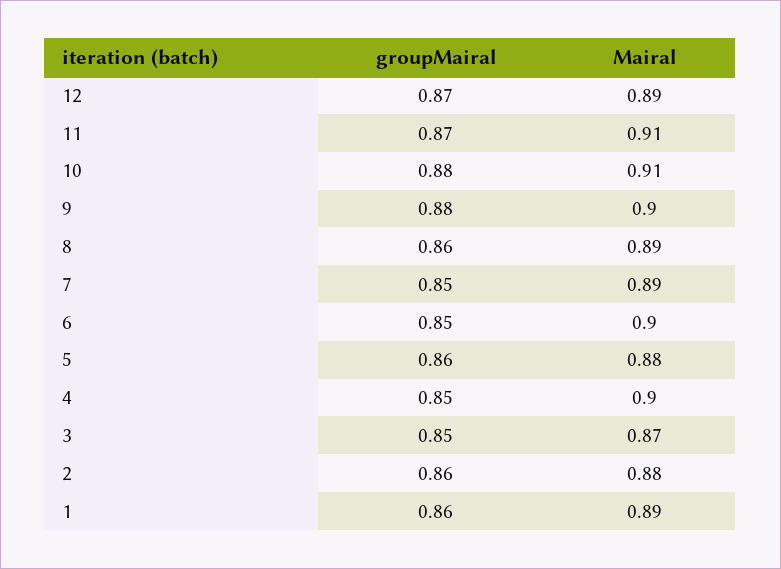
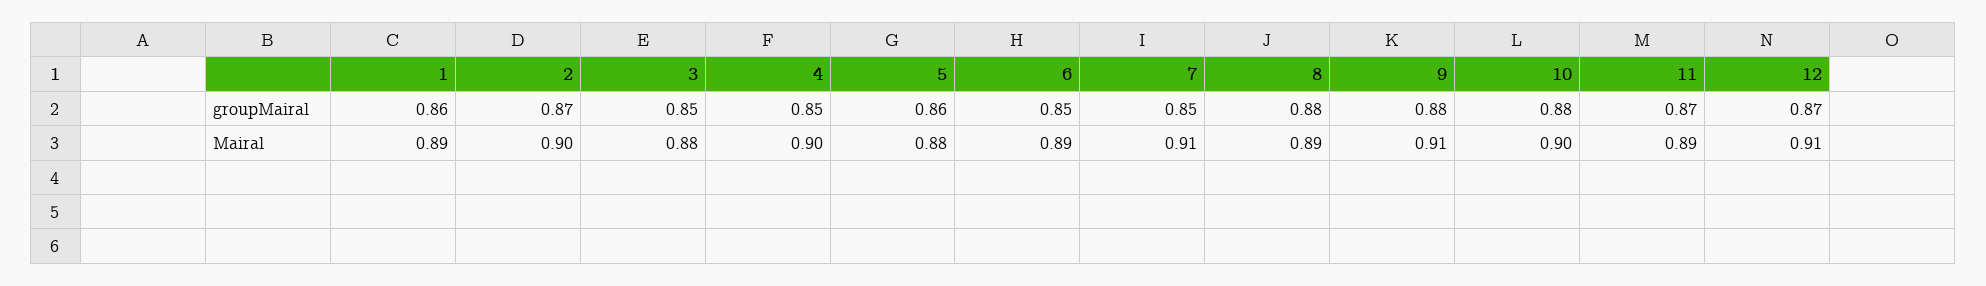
Mairal, 12: 0.89 -> 0.91
Mairal, 11: 0.91 -> 0.89
Mairal, 10: 0.91 -> 0.9
Mairal, 9: 0.9 -> 0.91
groupMairal, 8: 0.86 -> 0.88
Mairal, 7: 0.89 -> 0.91
Mairal, 6: 0.9 -> 0.89
Mairal, 3: 0.87 -> 0.88
groupMairal, 2: 0.86 -> 0.87
Mairal, 2: 0.88 -> 0.9

